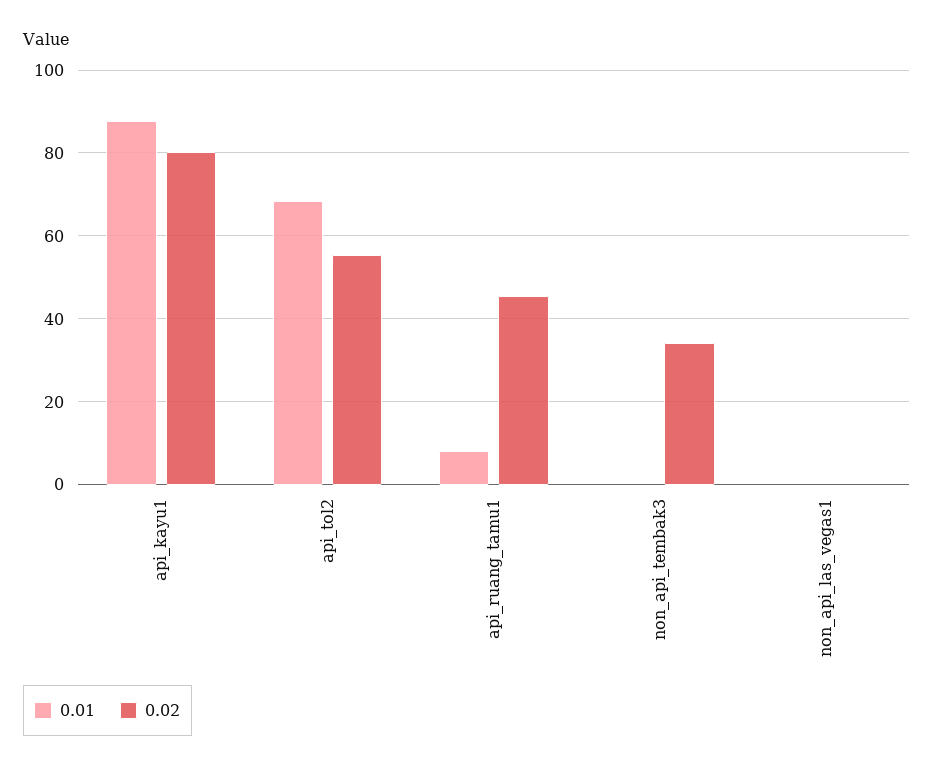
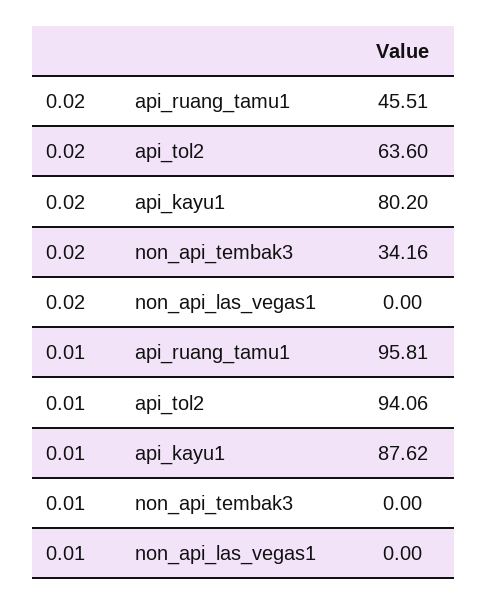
0.01, api_tol2: 68 -> 94.06
0.02, api_tol2: 56 -> 63.6
0.01, api_ruang_tamu1: 8 -> 95.81

